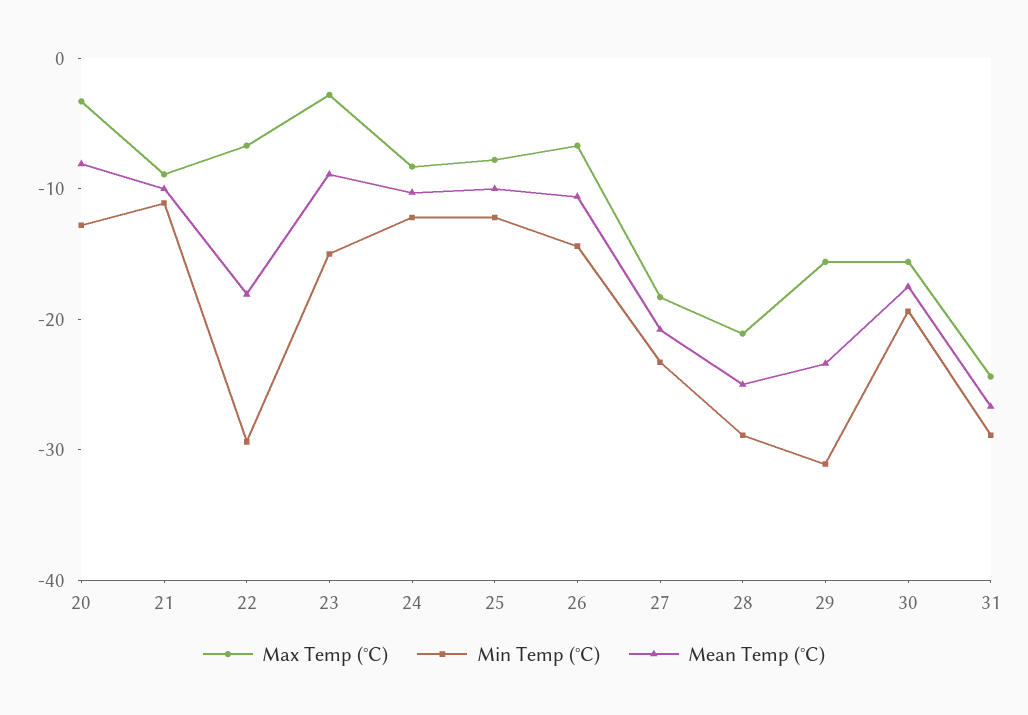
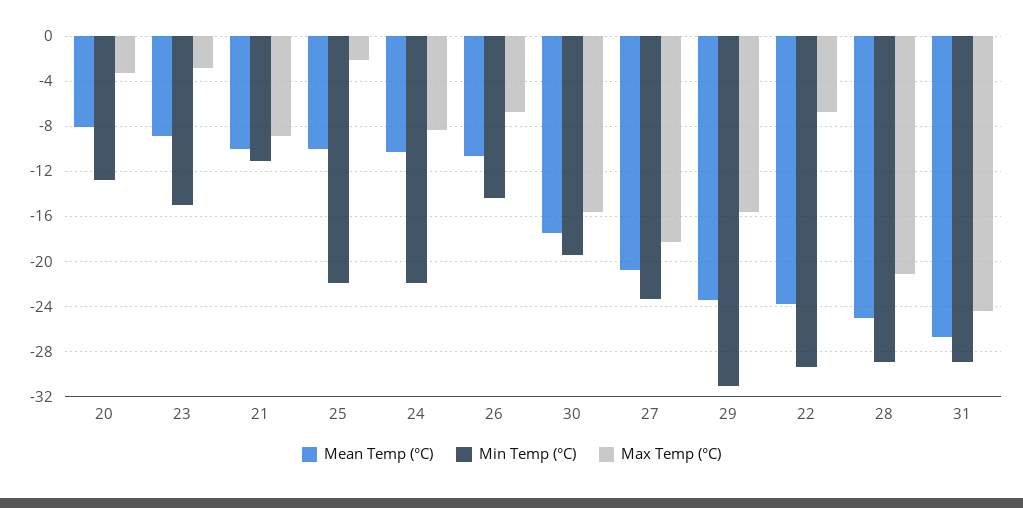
Mean Temp (°C), 22: -18 -> -24
Min Temp (°C), 24: -12 -> -22
Max Temp (°C), 25: -8 -> -2
Min Temp (°C), 25: -12 -> -22

